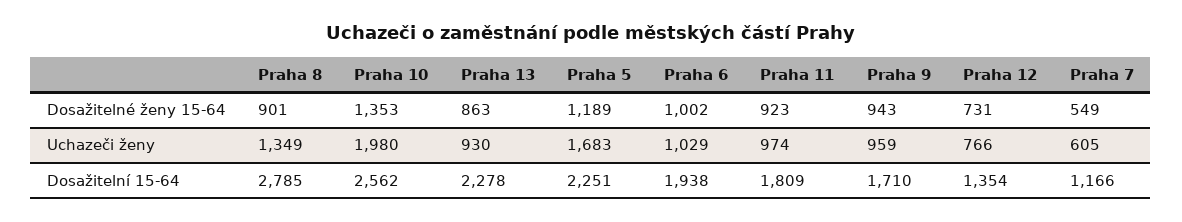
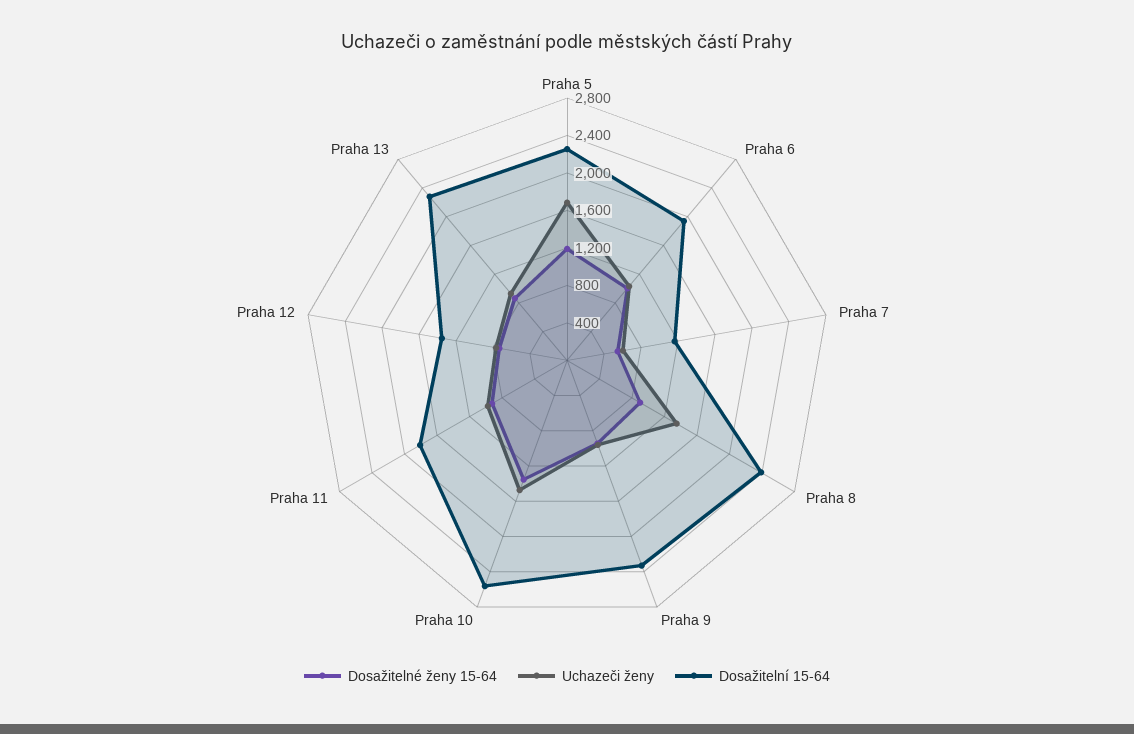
Uchazeči ženy, Praha 10: 1980 -> 1500
Dosažitelní 15-64, Praha 8: 2785 -> 2400
Dosažitelní 15-64, Praha 9: 1710 -> 2300

